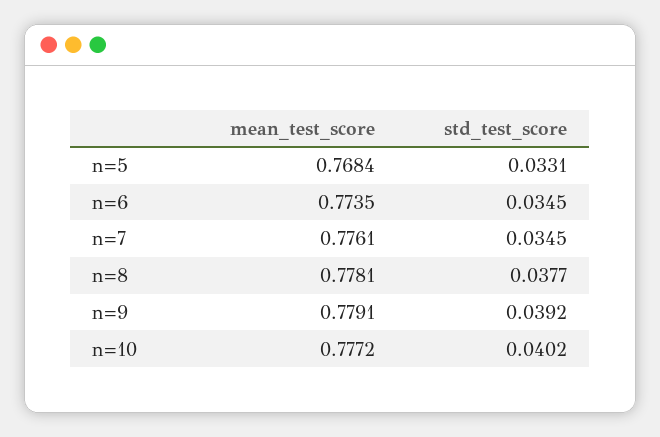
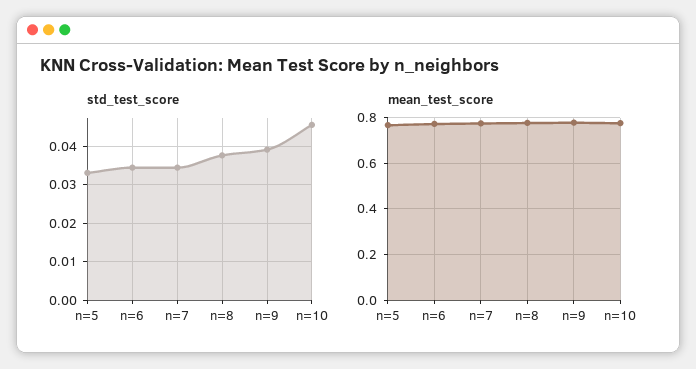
std_test_score, n=10: 0.0402 -> 0.046

